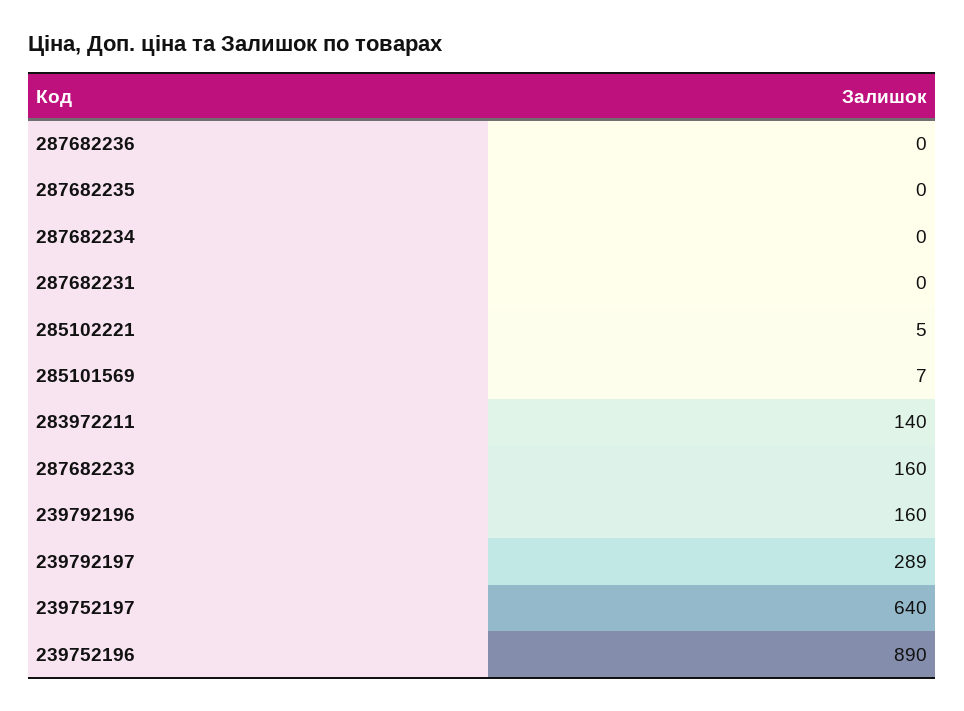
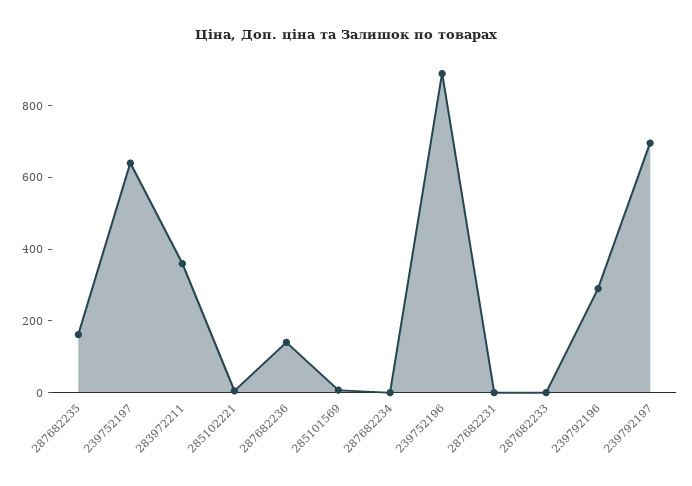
287682236: 0 -> 150
287682235: 0 -> 150
283972211: 140 -> 350
287682233: 160 -> 0
239792196: 160 -> 300
239792197: 289 -> 700

